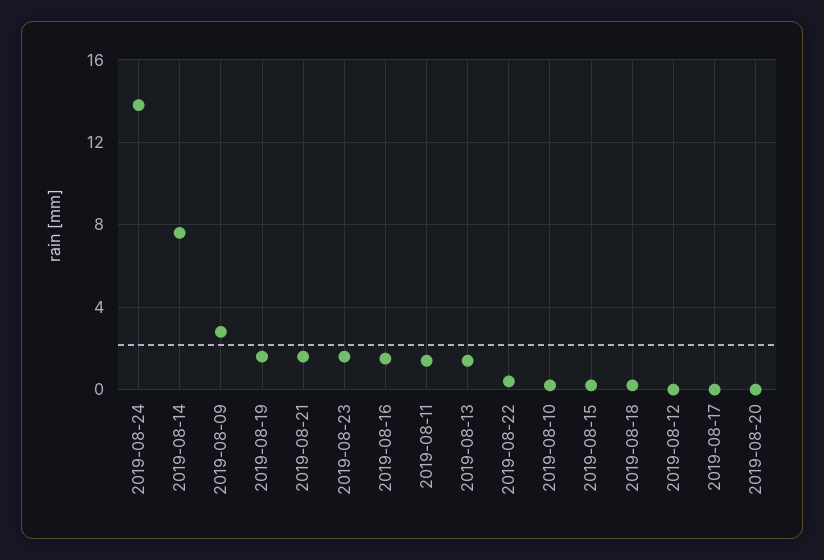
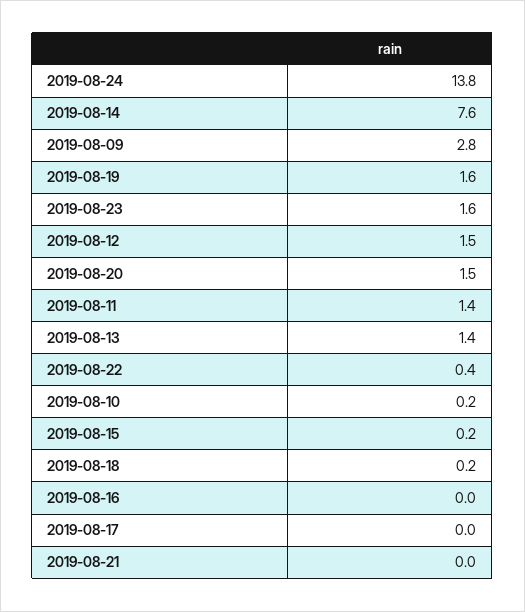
2019-08-21: 1.5 -> 0
2019-08-16: 1.5 -> 0
2019-08-12: 0 -> 1.5
2019-08-20: 0 -> 1.5

